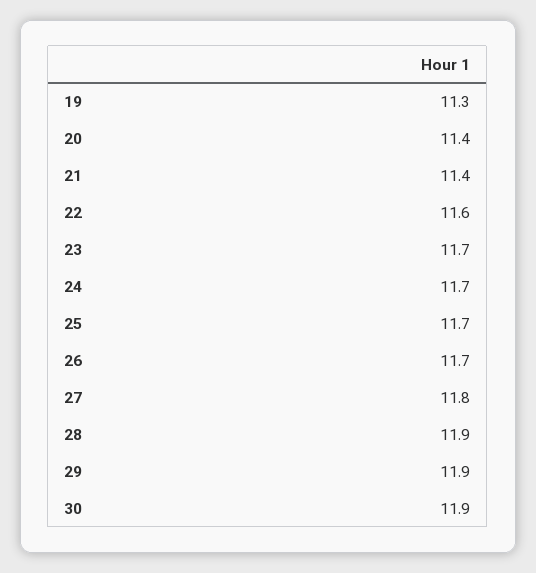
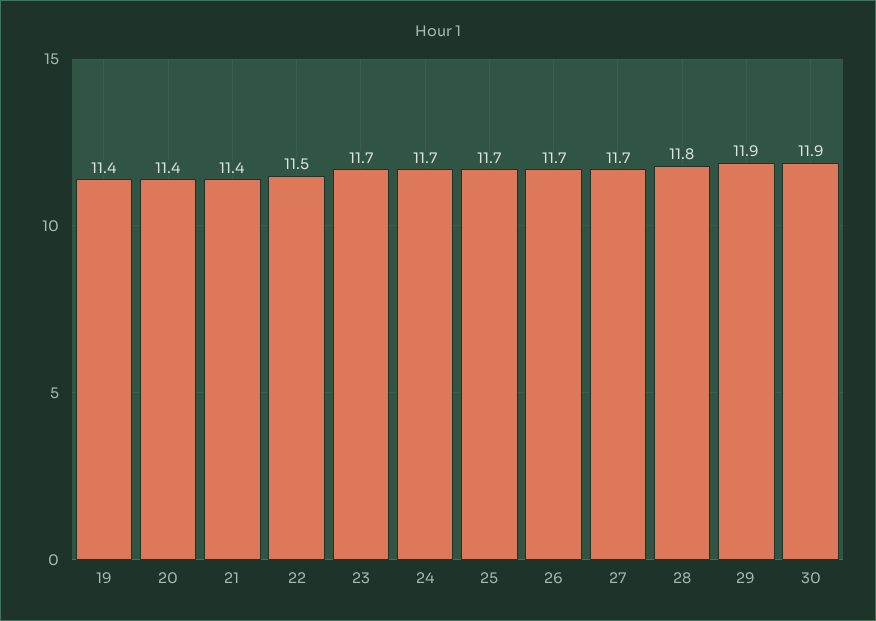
19: 11.3 -> 11.4
22: 11.6 -> 11.5
27: 11.8 -> 11.7
28: 11.9 -> 11.8

